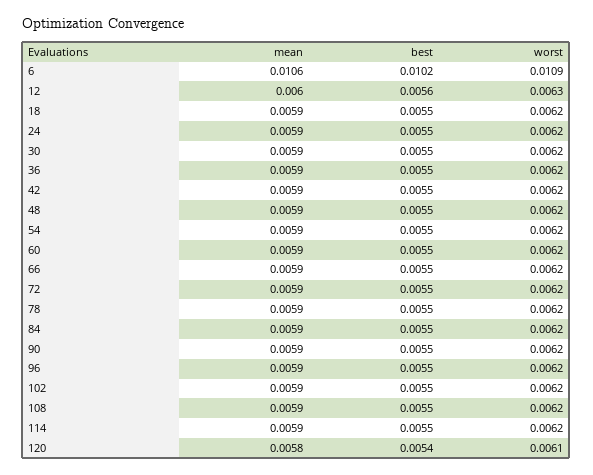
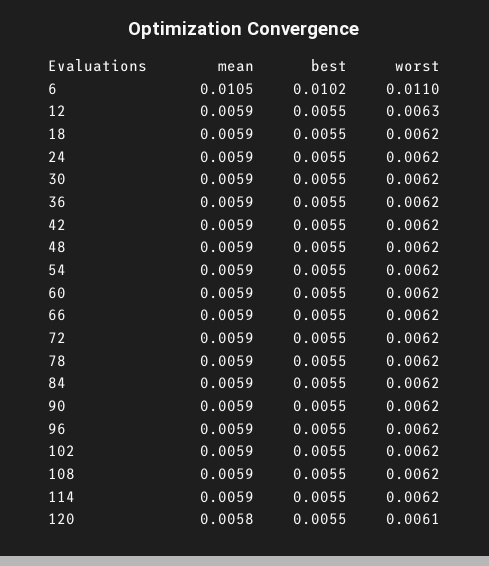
mean, 6: 0.0106 -> 0.0105
worst, 6: 0.0109 -> 0.011
mean, 12: 0.006 -> 0.0059
best, 12: 0.0056 -> 0.0055
best, 120: 0.0054 -> 0.0055

